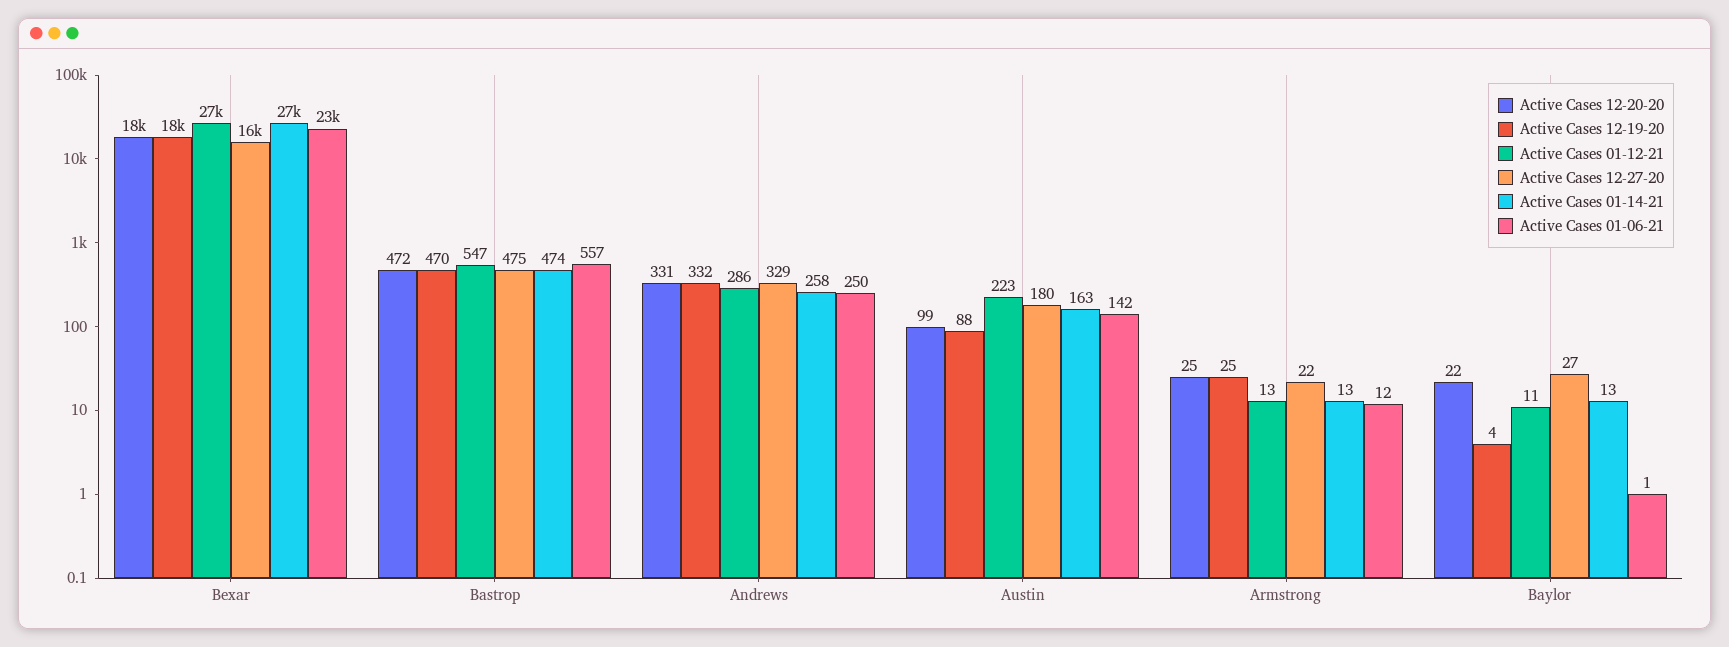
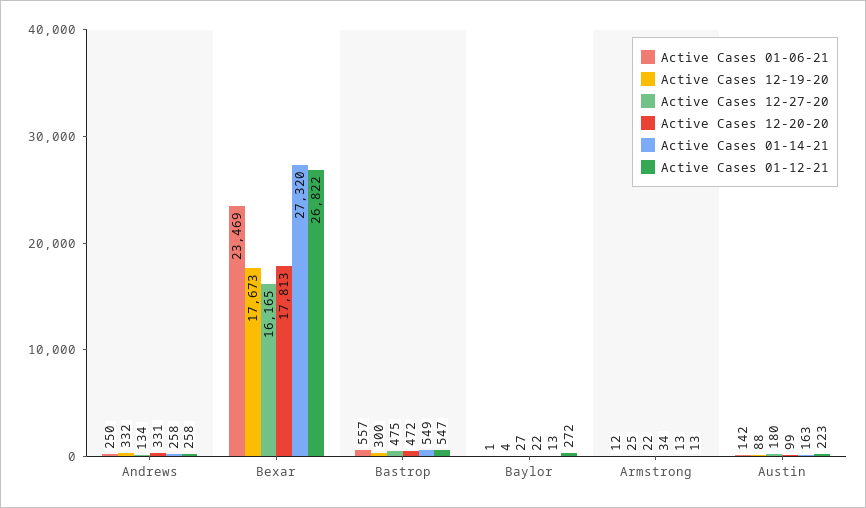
Active Cases 12-19-20, Bastrop: 470 -> 300
Active Cases 01-14-21, Bastrop: 474 -> 549
Active Cases 01-12-21, Andrews: 286 -> 258
Active Cases 12-27-20, Andrews: 329 -> 134
Active Cases 12-20-20, Armstrong: 25 -> 34
Active Cases 01-12-21, Baylor: 11 -> 272

